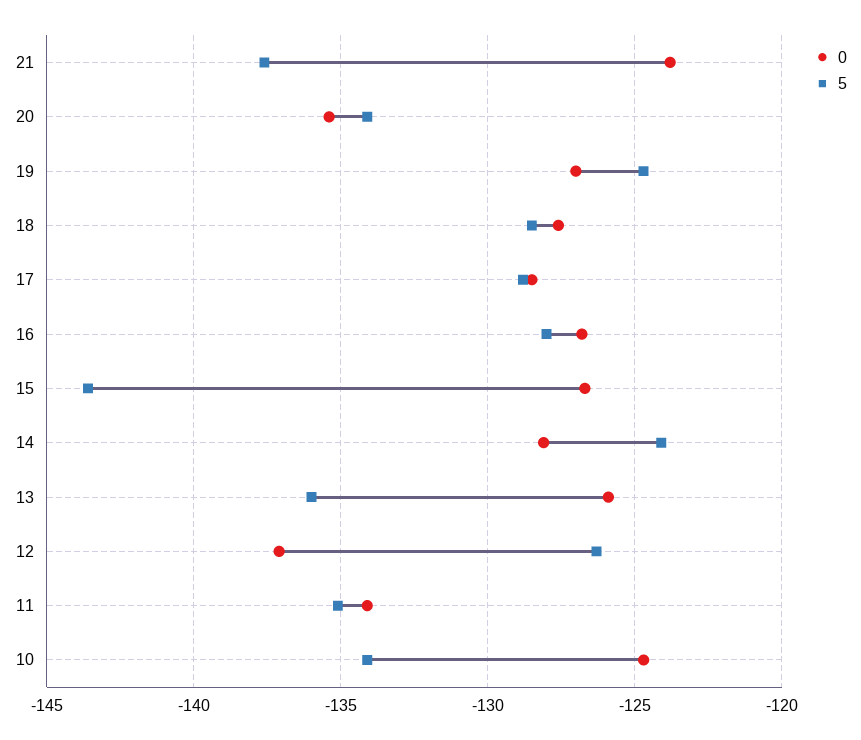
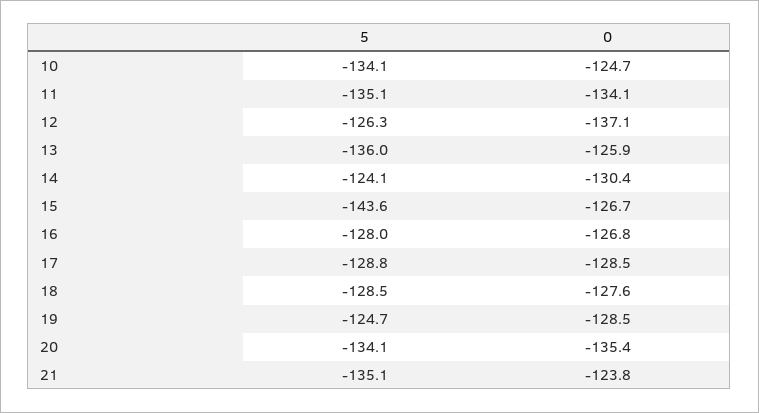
5, 21: -137.5 -> -135.1
0, 19: -127 -> -128.5
0, 14: -128 -> -130.4

